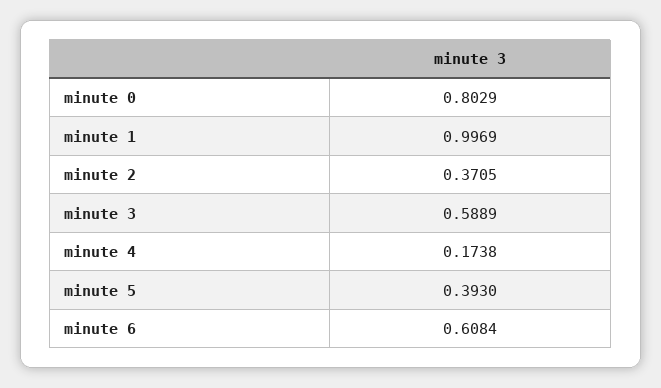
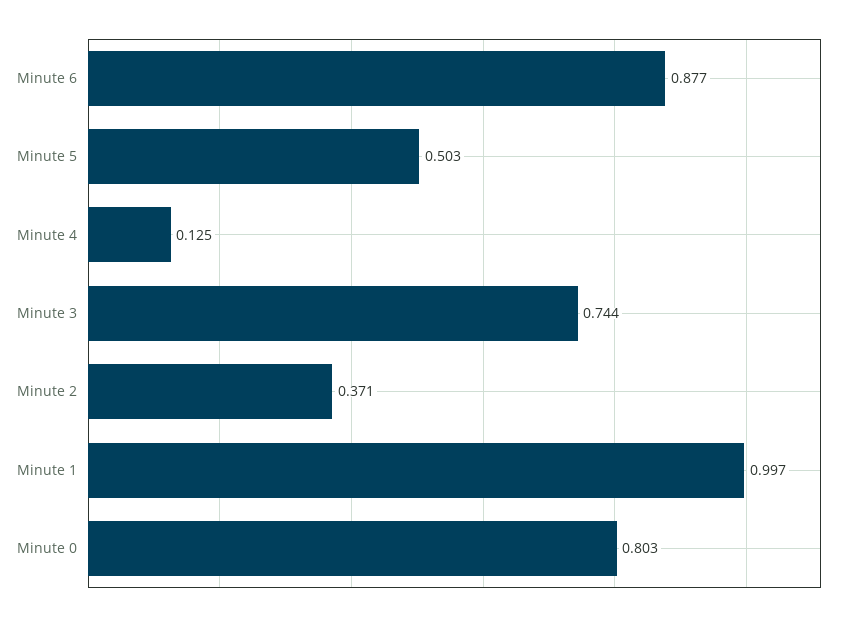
minute 3: 0.5889 -> 0.744
minute 4: 0.1738 -> 0.125
minute 5: 0.393 -> 0.503
minute 6: 0.6084 -> 0.877

